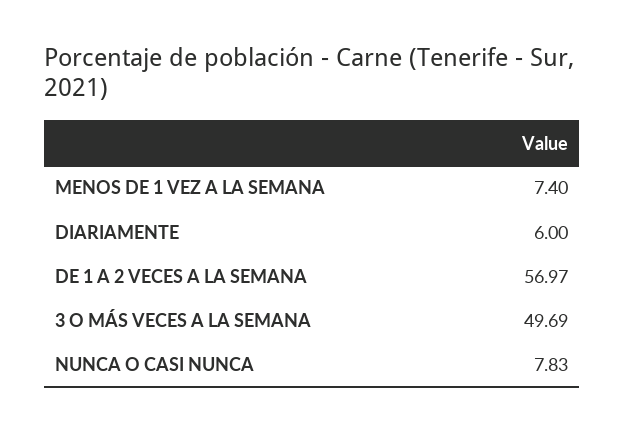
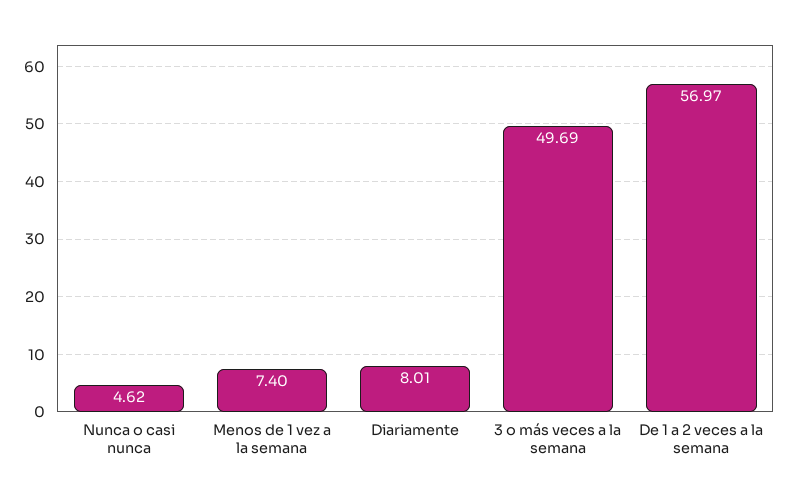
DIARIAMENTE: 6 -> 8.01
NUNCA O CASI NUNCA: 7.83 -> 4.62

